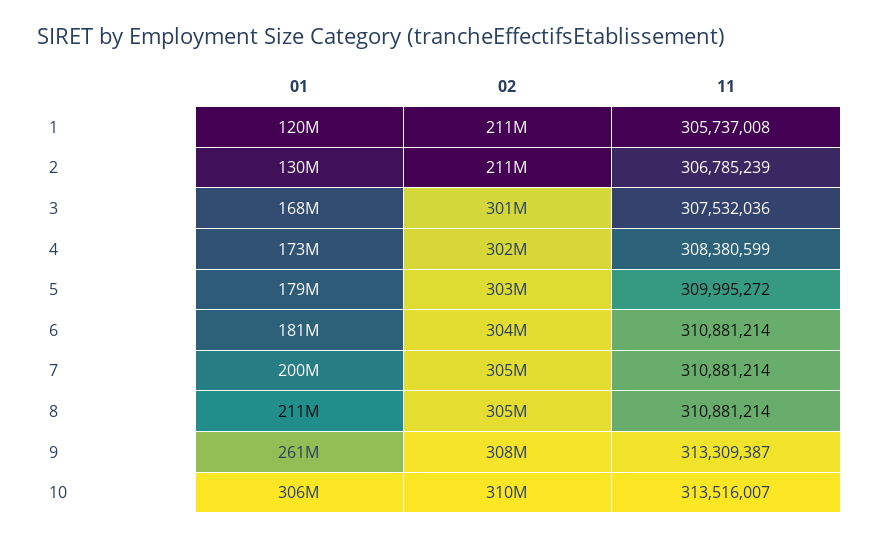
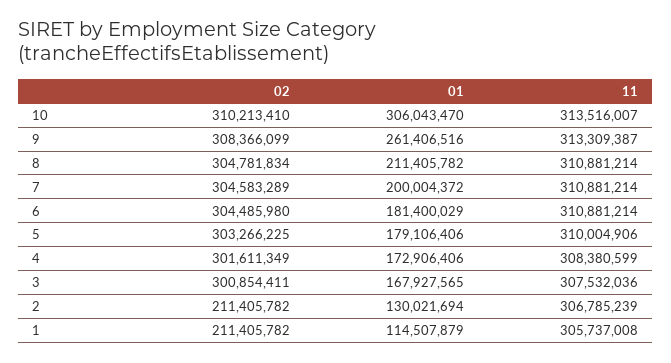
01, 1: 120000000 -> 114507879
11, 5: 309995272 -> 310004906

